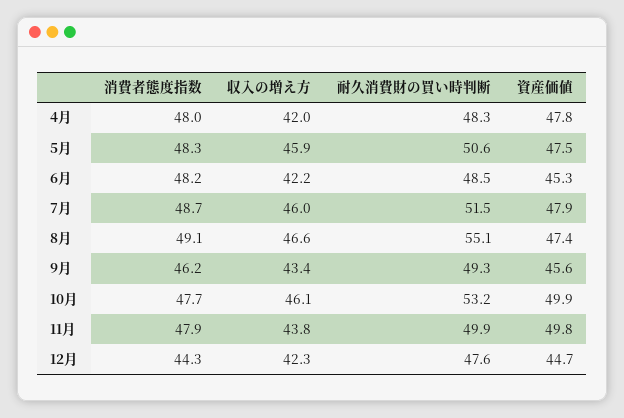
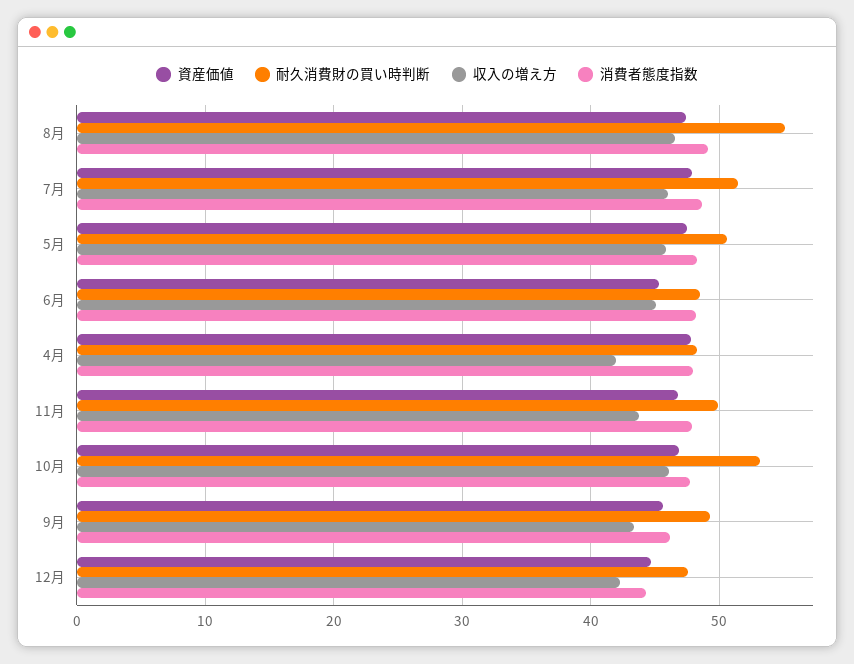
収入の増え方, 6月: 42.2 -> 45
資産価値, 10月: 49.9 -> 47
資産価値, 11月: 49.8 -> 47

